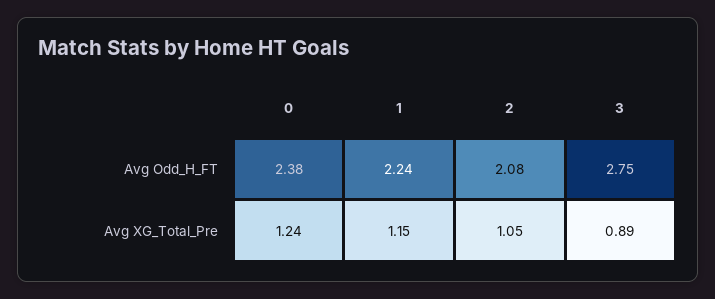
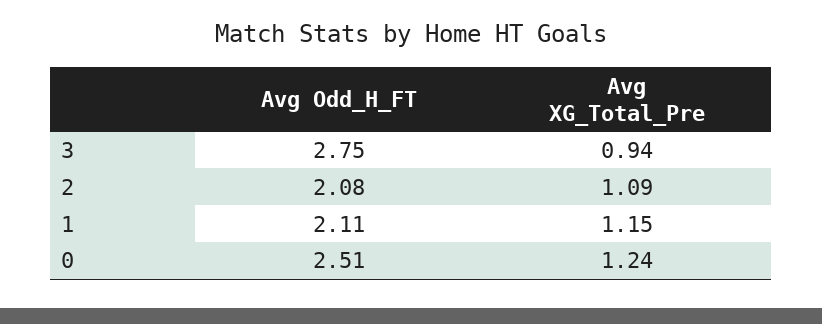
0, Avg Odd_H_FT: 2.38 -> 2.51
1, Avg Odd_H_FT: 2.24 -> 2.11
2, Avg XG_Total_Pre: 1.05 -> 1.09
3, Avg XG_Total_Pre: 0.89 -> 0.94

